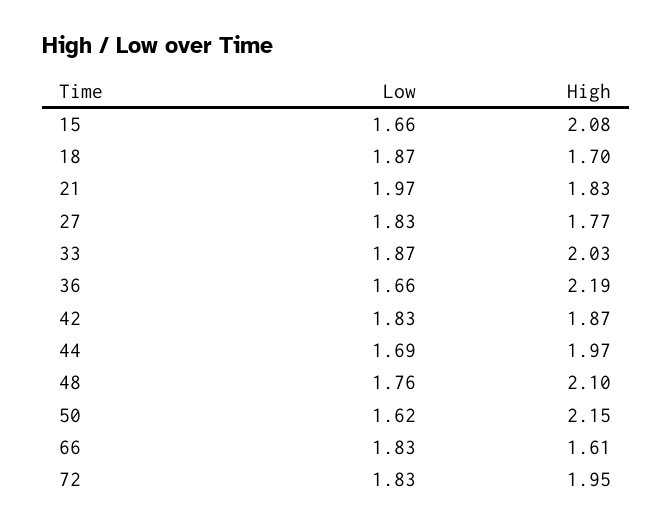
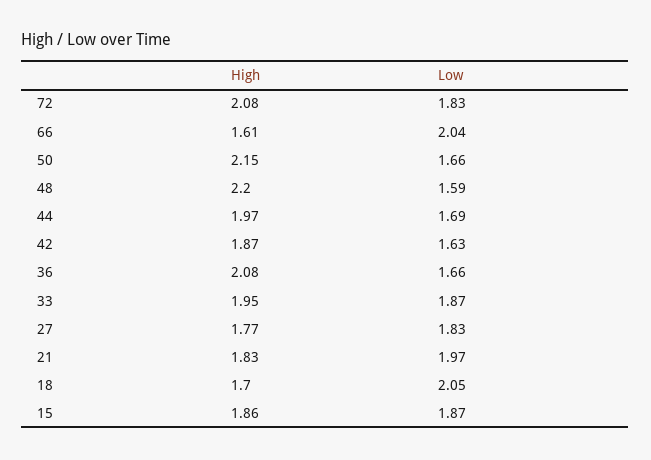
Low, 15: 1.66 -> 1.87
High, 15: 2.08 -> 1.86
Low, 18: 1.87 -> 2.05
High, 33: 2.03 -> 1.95
High, 36: 2.19 -> 2.08
Low, 42: 1.83 -> 1.63
Low, 48: 1.76 -> 1.59
High, 48: 2.1 -> 2.2
Low, 50: 1.62 -> 1.66
Low, 66: 1.83 -> 2.04
High, 72: 1.95 -> 2.08

